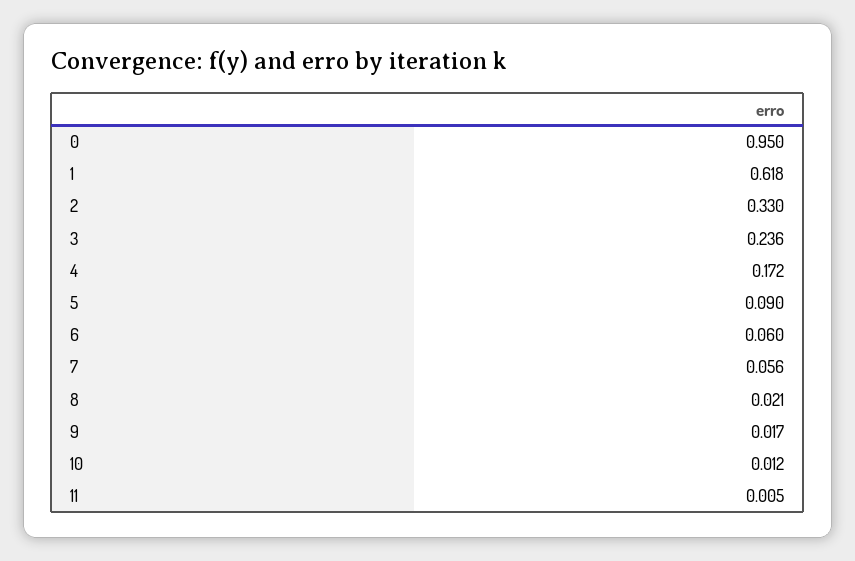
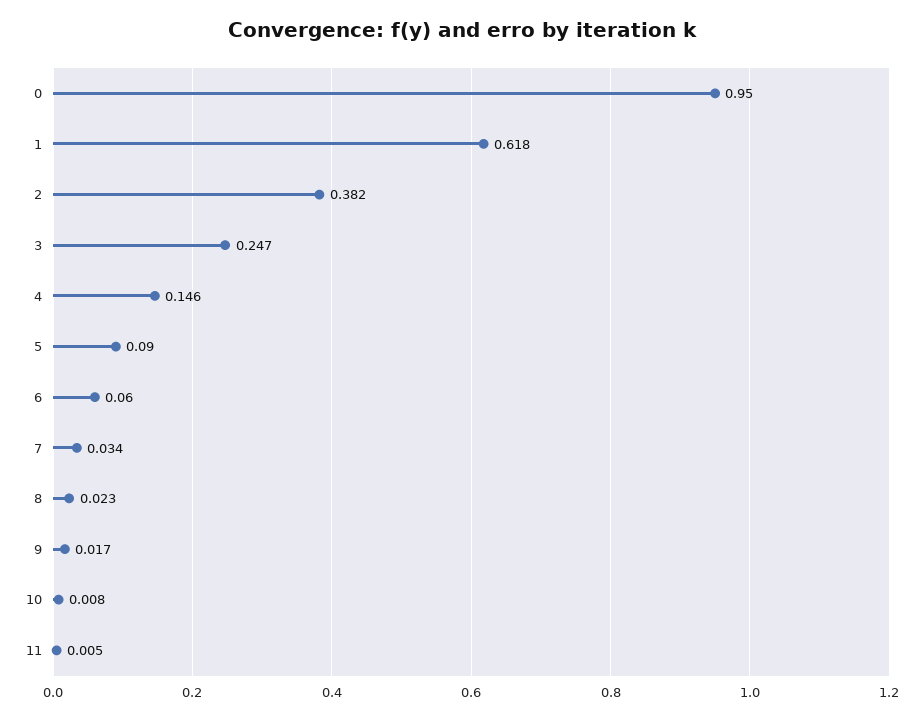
2: 0.33 -> 0.382
3: 0.236 -> 0.247
4: 0.172 -> 0.146
7: 0.056 -> 0.034
8: 0.021 -> 0.023
10: 0.012 -> 0.008

